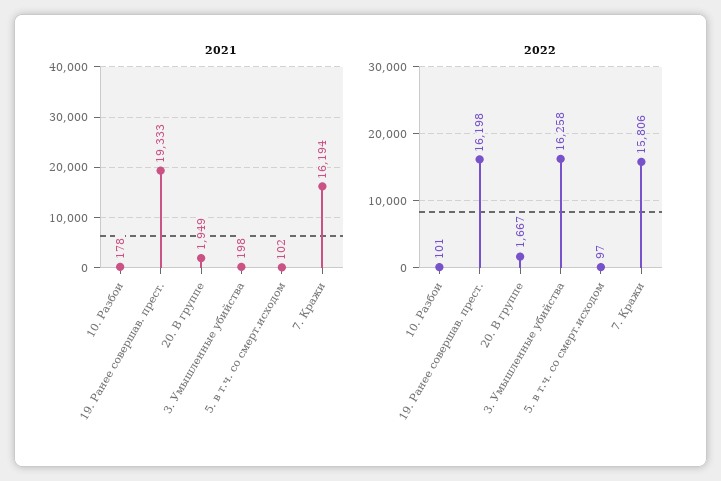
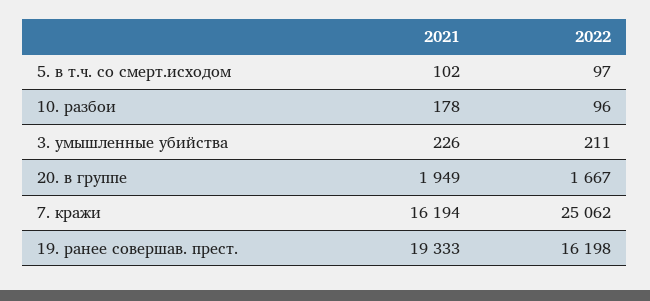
2021, 3. Умышленные убийства: 198 -> 226
2022, 10. Разбои: 101 -> 96
2022, 3. Умышленные убийства: 16258 -> 211
2022, 7. Кражи: 15806 -> 25062

